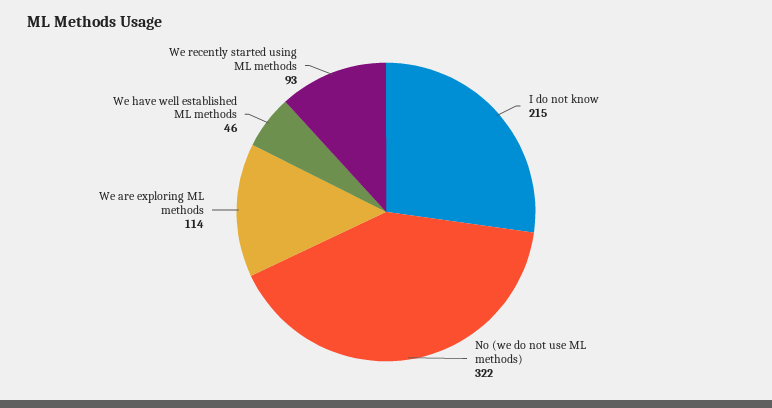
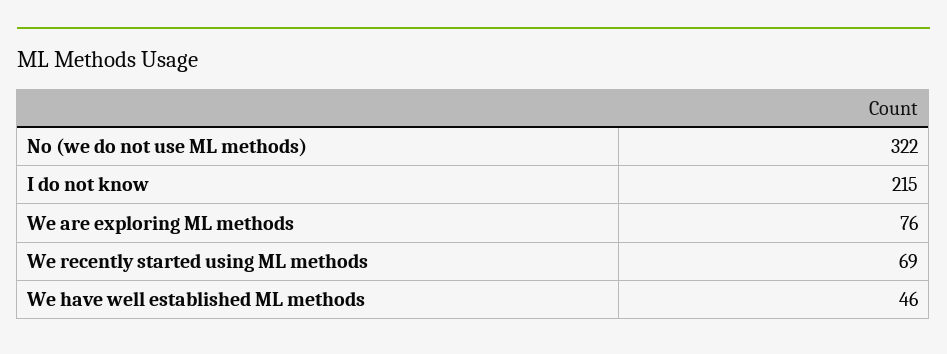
We are exploring ML methods: 114 -> 76
We recently started using ML methods: 93 -> 69

